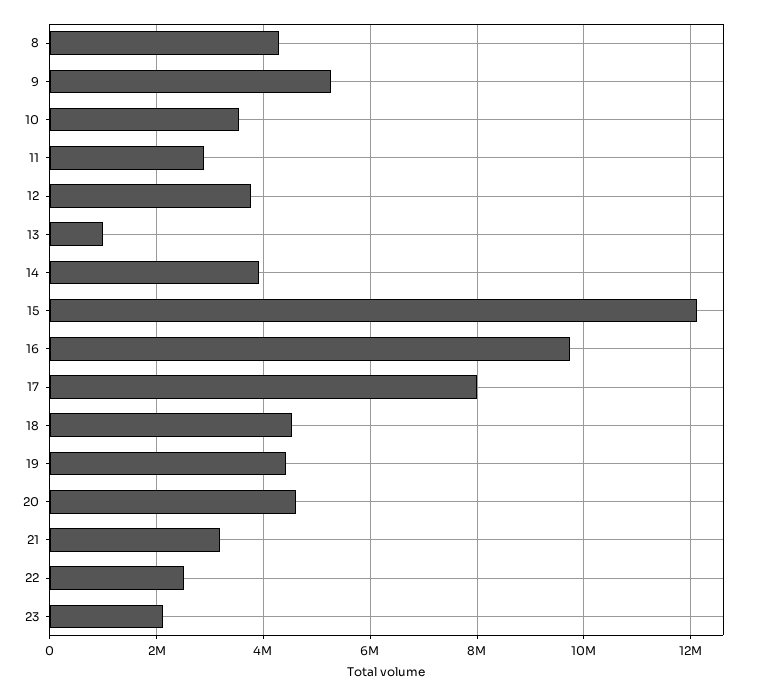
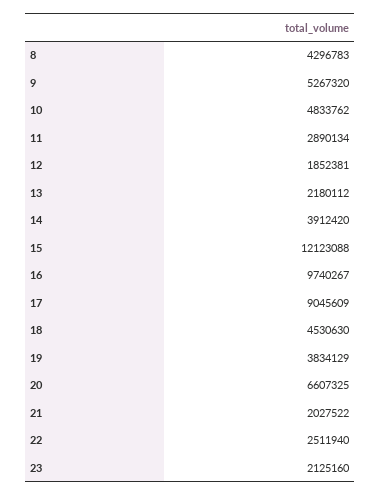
10: 3600000 -> 4833762
12: 3800000 -> 1852381
13: 1000000 -> 2180112
17: 8000000 -> 9045609
19: 4400000 -> 3834129
20: 4600000 -> 6607325
21: 3200000 -> 2027522

